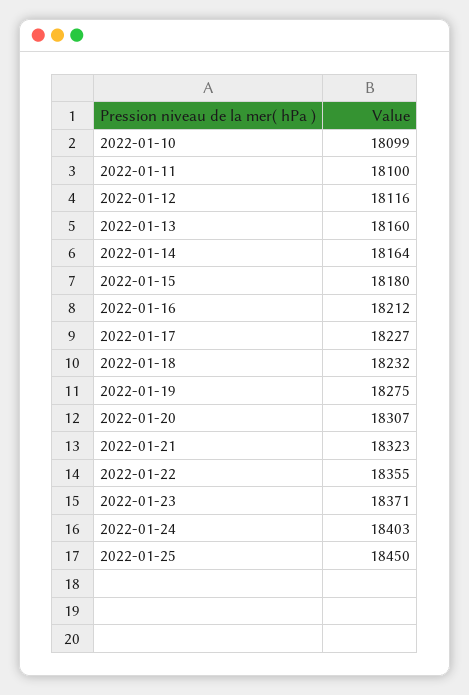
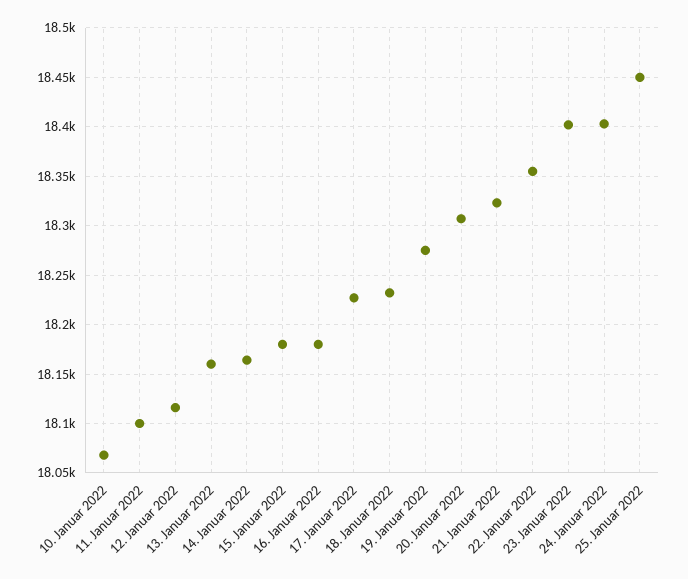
2022-01-10: 18099 -> 18070
2022-01-16: 18212 -> 18180
2022-01-23: 18371 -> 18400

